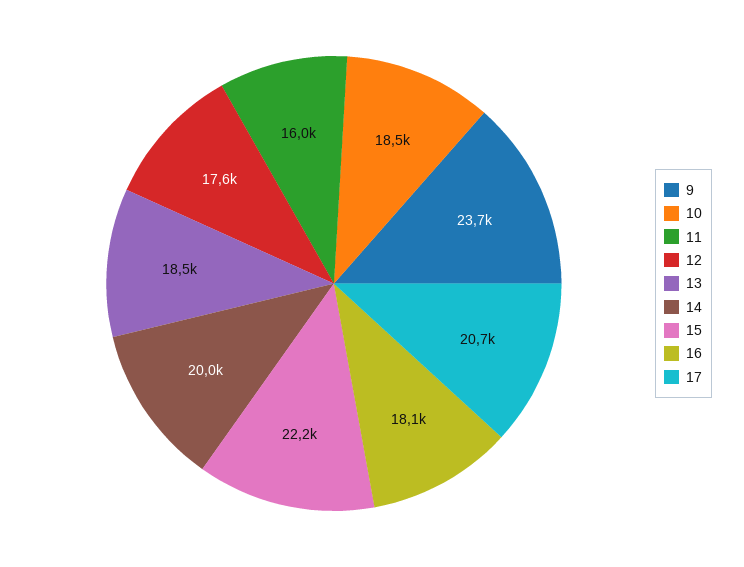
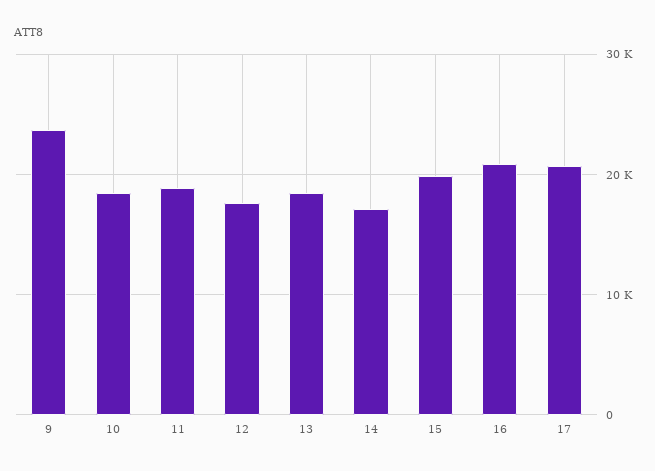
11: 16000 -> 19000
14: 20000 -> 17000
15: 22200 -> 20000
16: 18100 -> 21000

